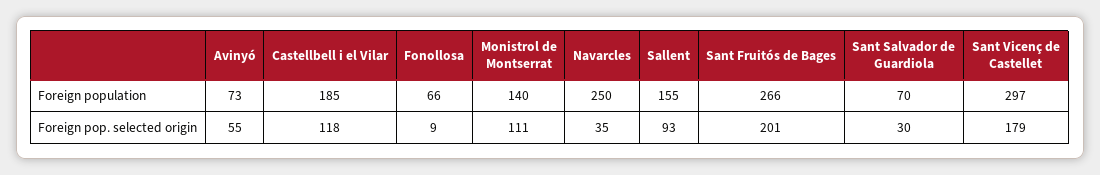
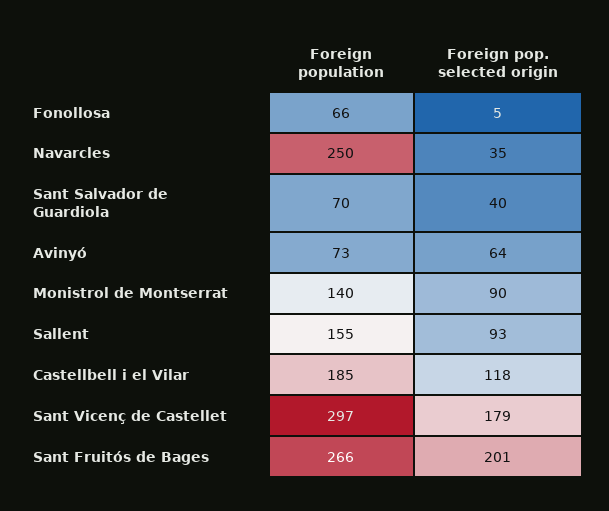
Avinyó, Foreign pop. selected origin: 55 -> 64
Fonollosa, Foreign pop. selected origin: 9 -> 5
Monistrol de Montserrat, Foreign pop. selected origin: 111 -> 90
Sant Salvador de Guardiola, Foreign pop. selected origin: 30 -> 40

